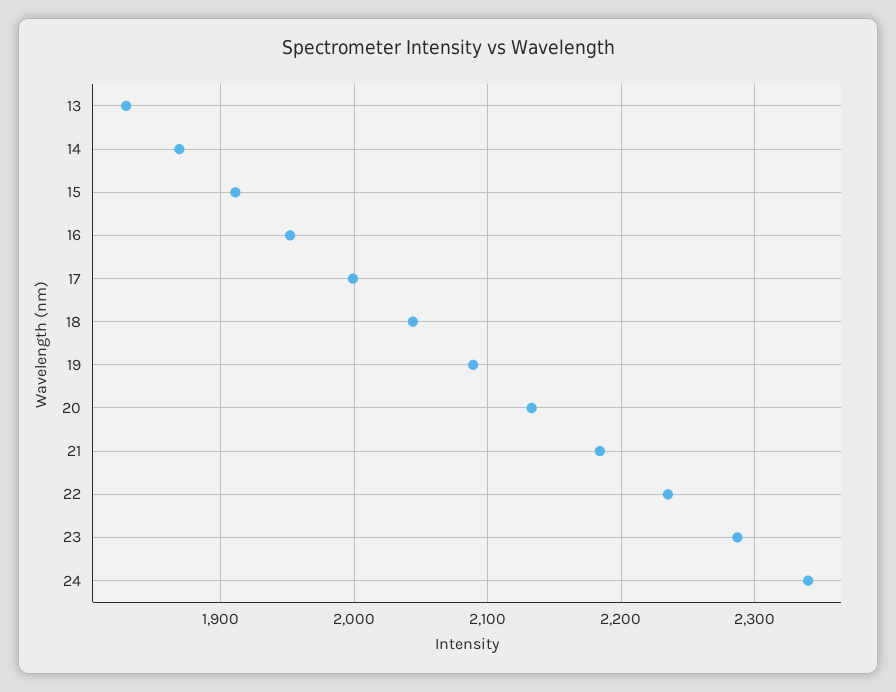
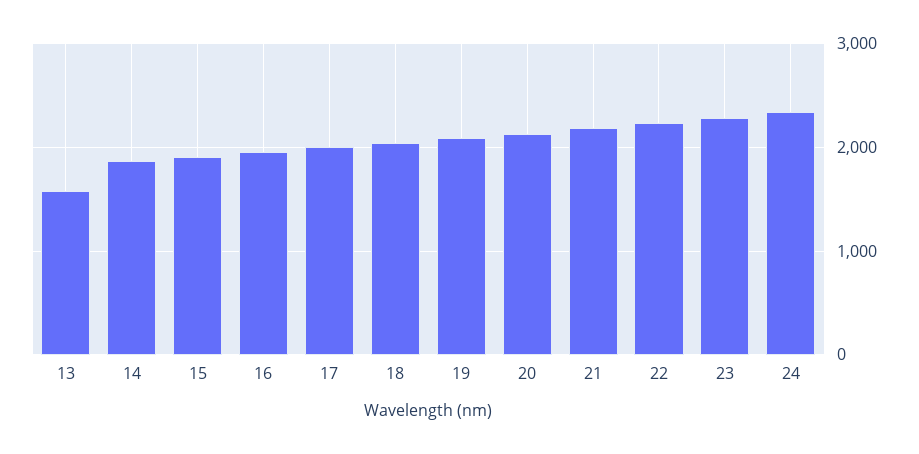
13: 1830 -> 1600

